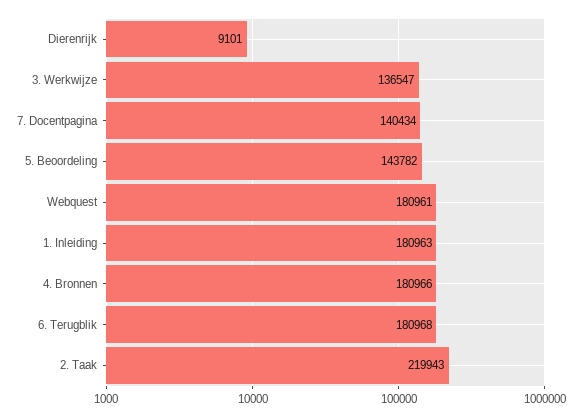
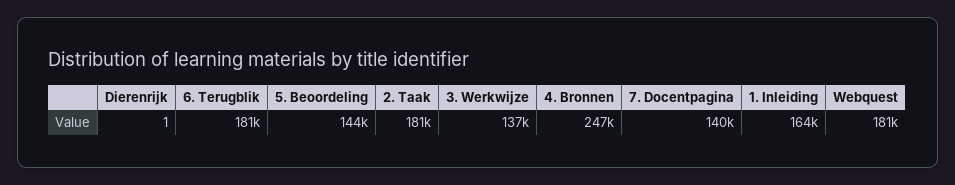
Dierenrijk: 9101 -> 1
1. Inleiding: 180963 -> 164000
4. Bronnen: 180966 -> 247000
2. Taak: 219943 -> 181000

